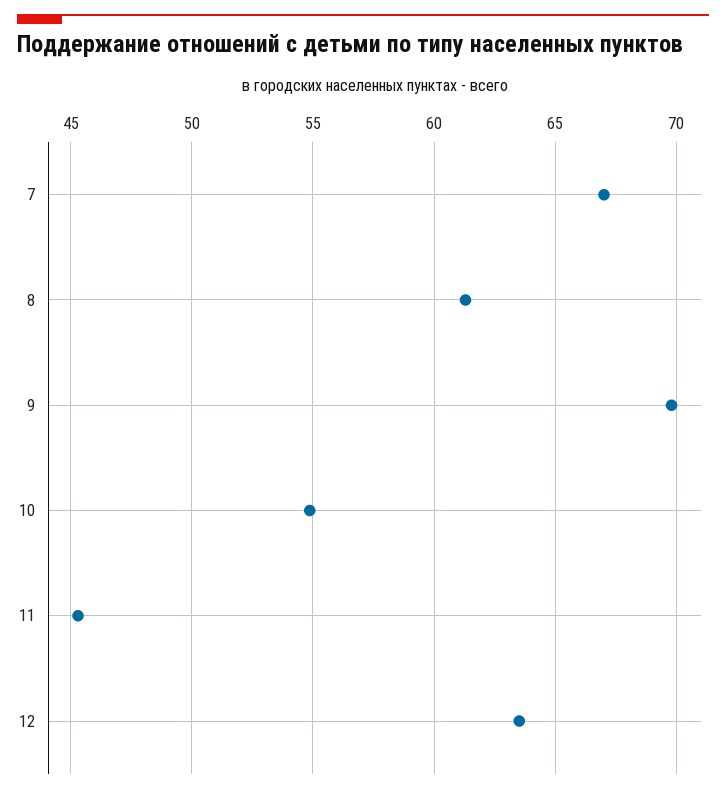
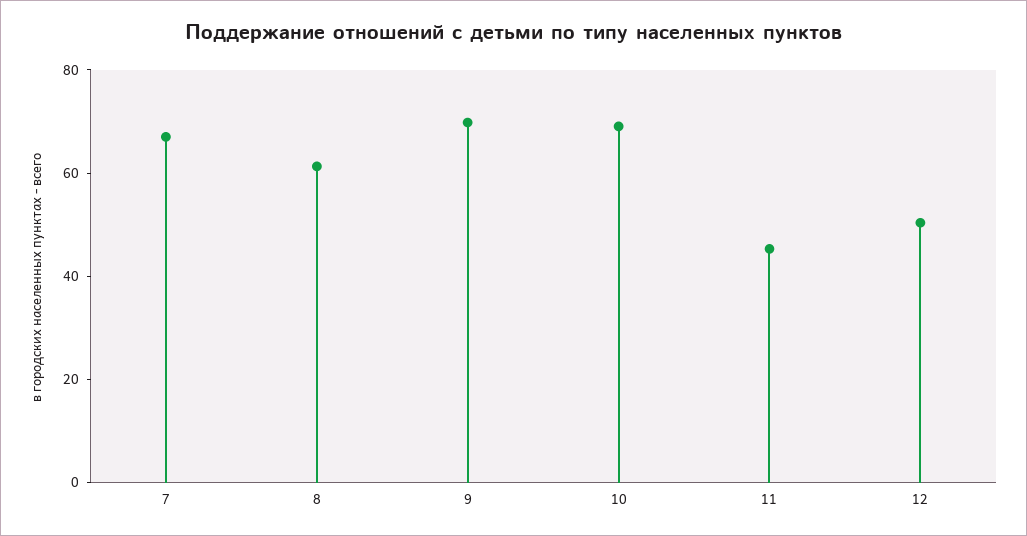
10: 55 -> 70
12: 63.5 -> 50

